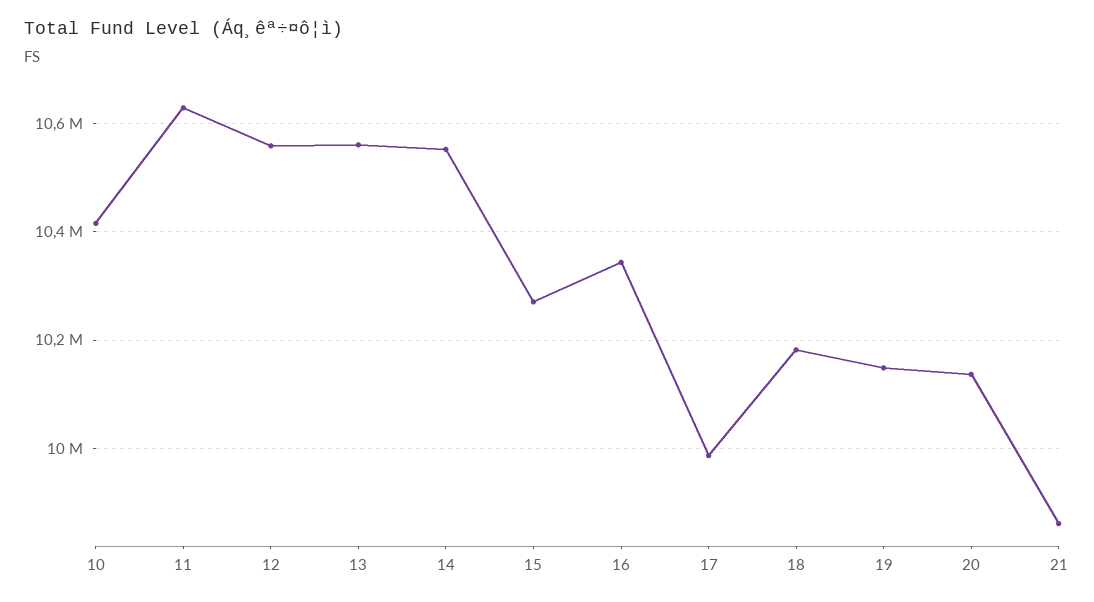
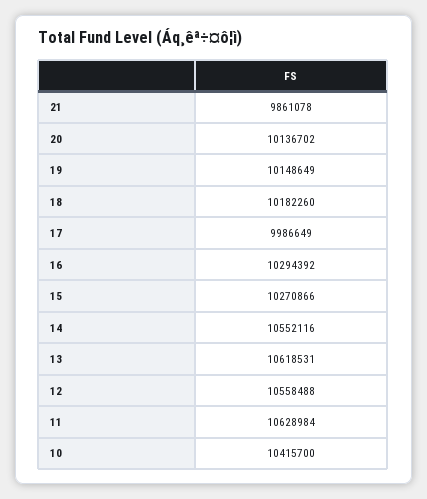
13: 10560000 -> 10618531
16: 10340000 -> 10294392

